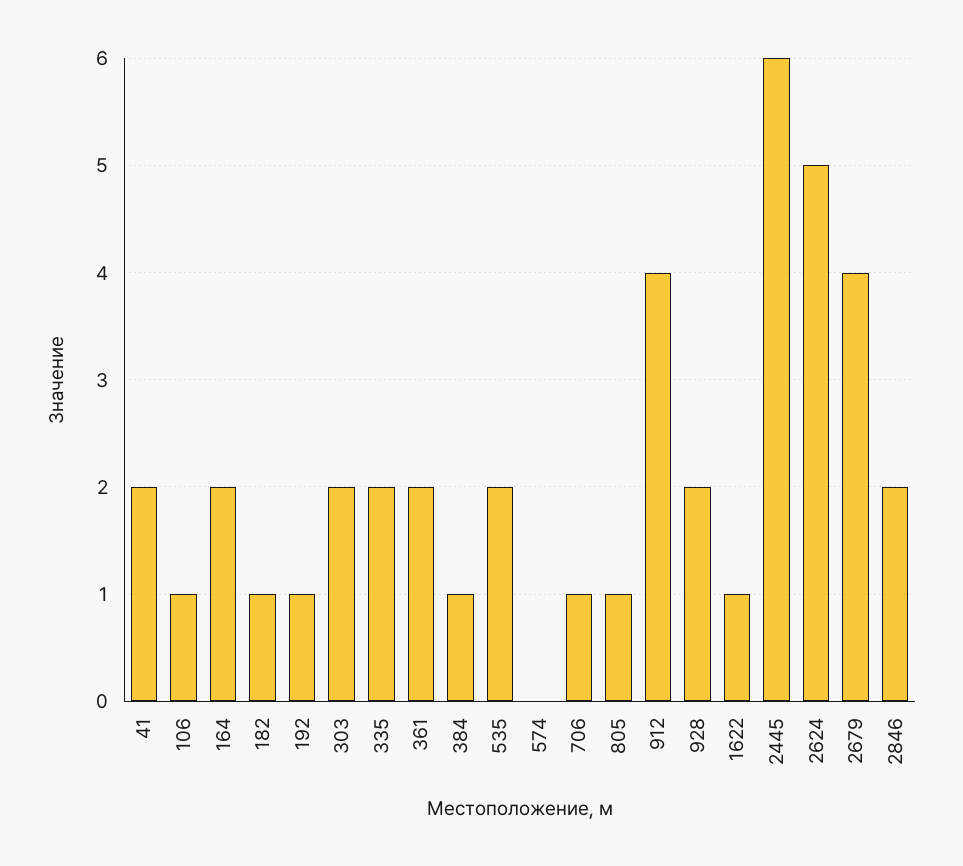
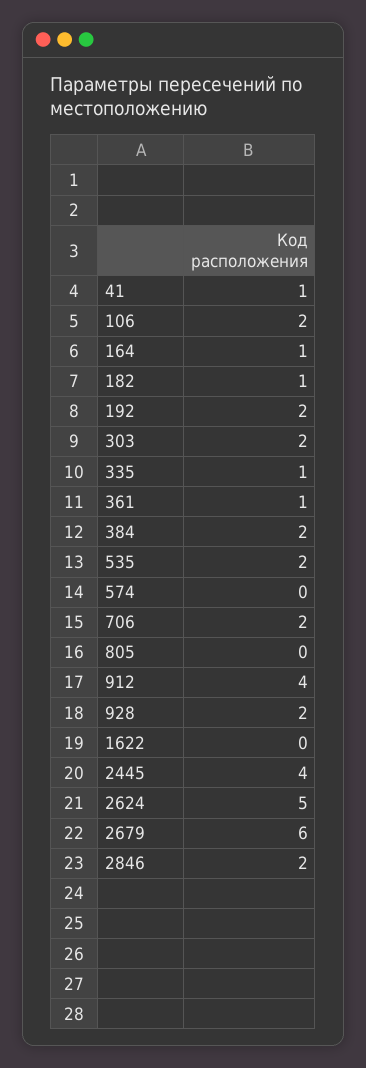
41: 2 -> 1
106: 1 -> 2
164: 2 -> 1
192: 1 -> 2
335: 2 -> 1
361: 2 -> 1
384: 1 -> 2
706: 1 -> 2
805: 1 -> 0
1622: 1 -> 0
2445: 6 -> 4
2679: 4 -> 6

